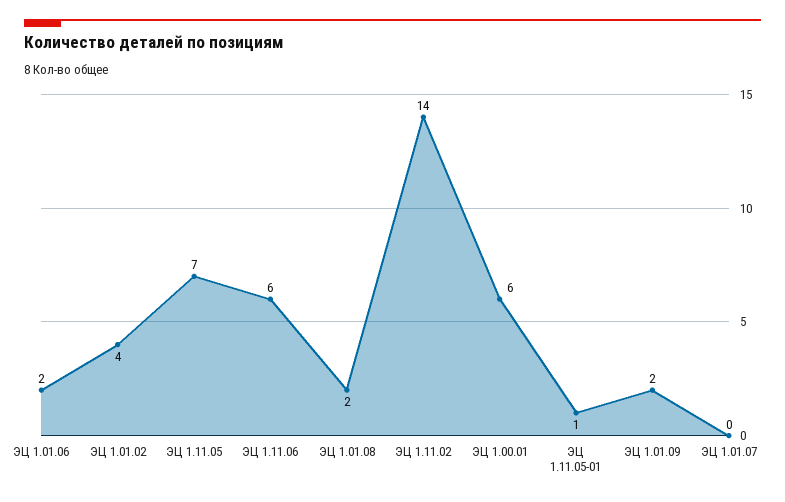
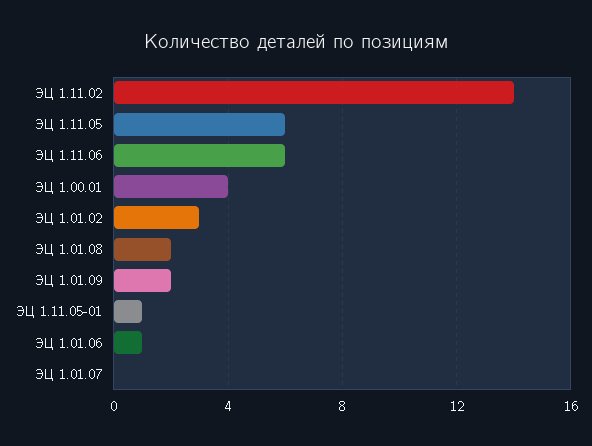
ЭЦ 1.01.06: 2 -> 1
ЭЦ 1.01.02: 4 -> 3
ЭЦ 1.11.05: 7 -> 6
ЭЦ 1.00.01: 6 -> 4

